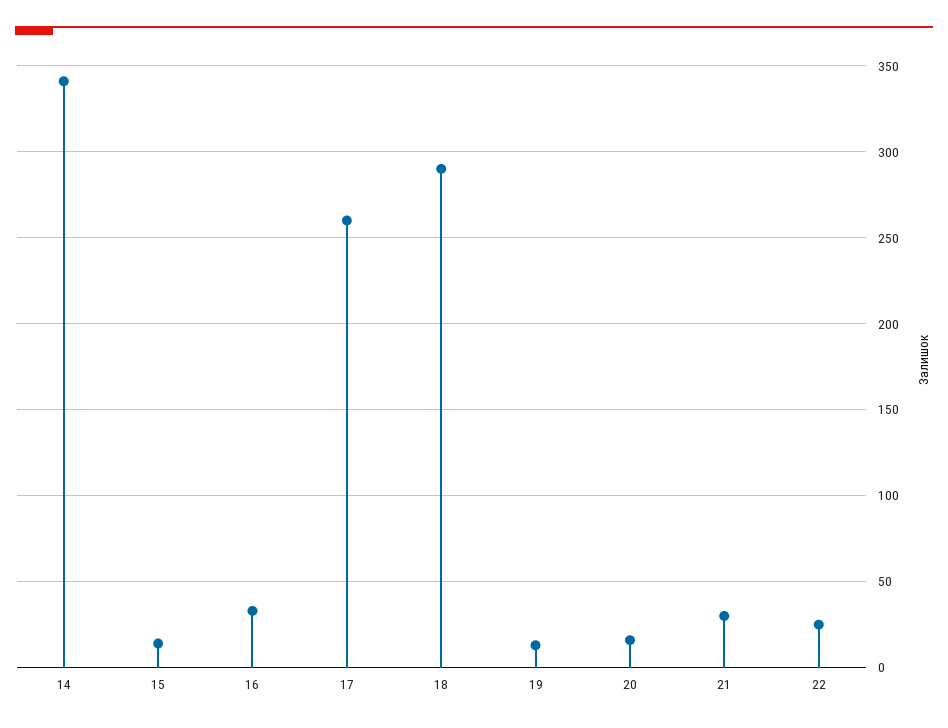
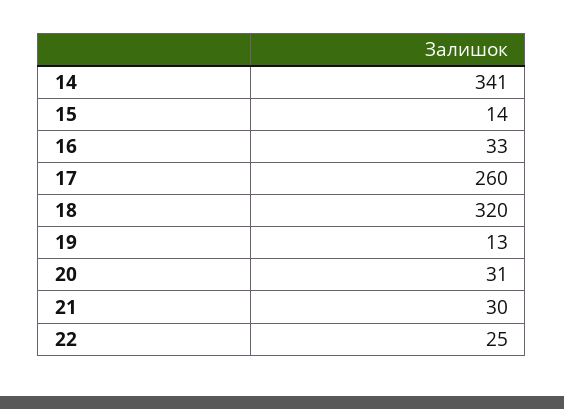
18: 290 -> 320
20: 15 -> 31

